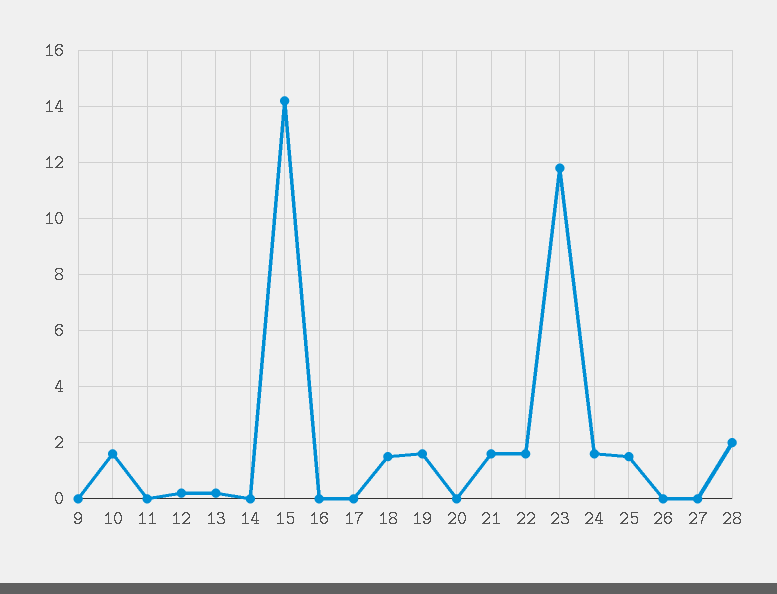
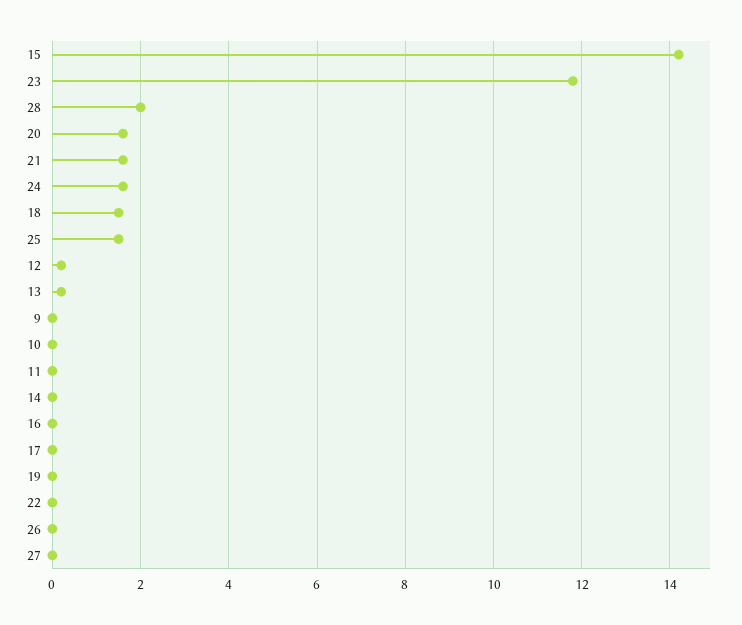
10: 1.5 -> 0
19: 1.5 -> 0
20: 0 -> 1.5
22: 1.5 -> 0

